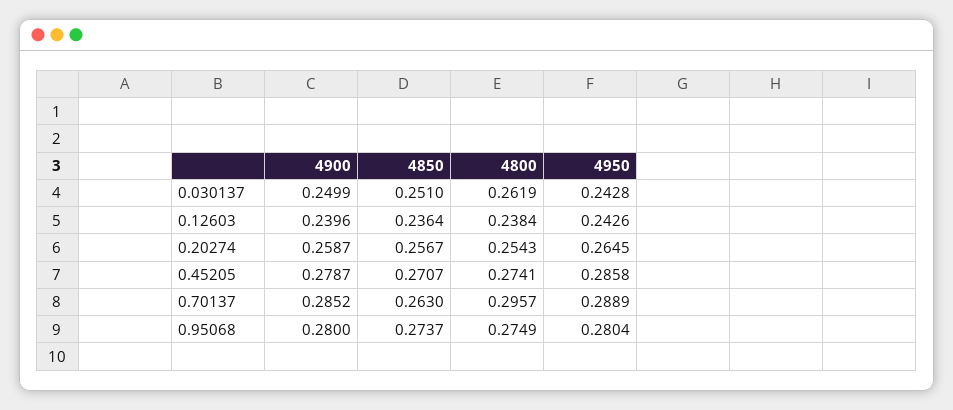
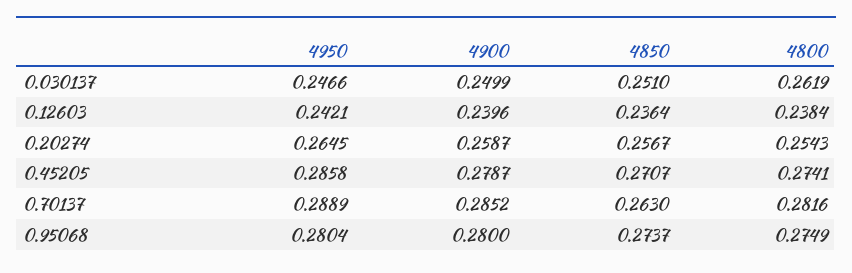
4950, 0.030137: 0.2428 -> 0.2466
4950, 0.12603: 0.2426 -> 0.2421
4800, 0.70137: 0.2957 -> 0.2816

